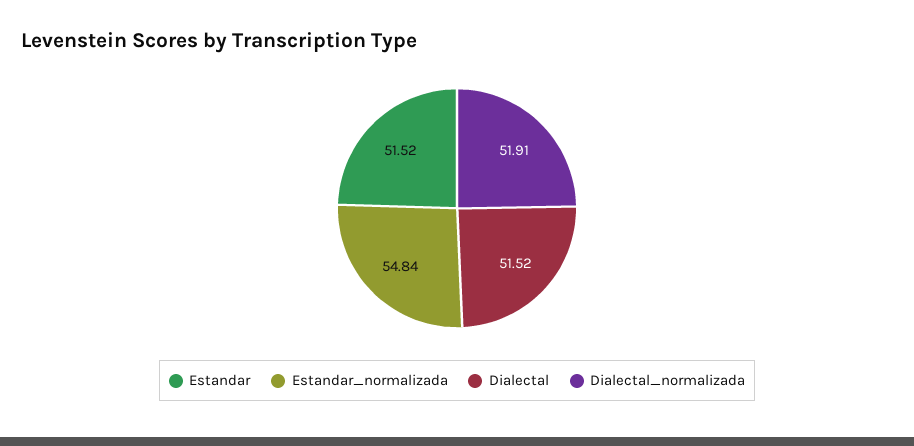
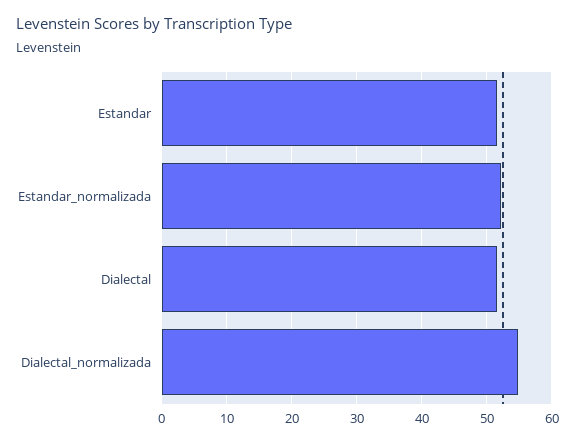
Estandar_normalizada: 54.84 -> 52
Dialectal_normalizada: 51.91 -> 55

